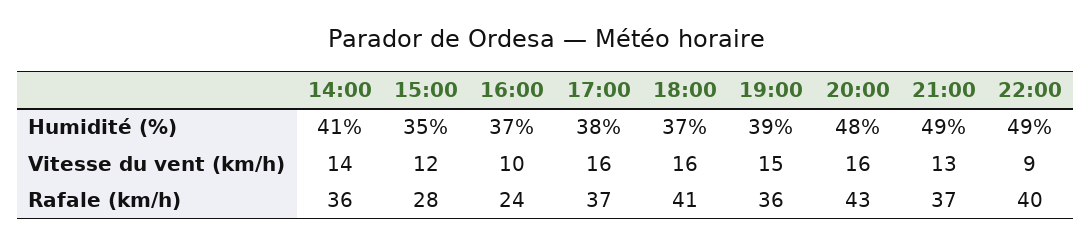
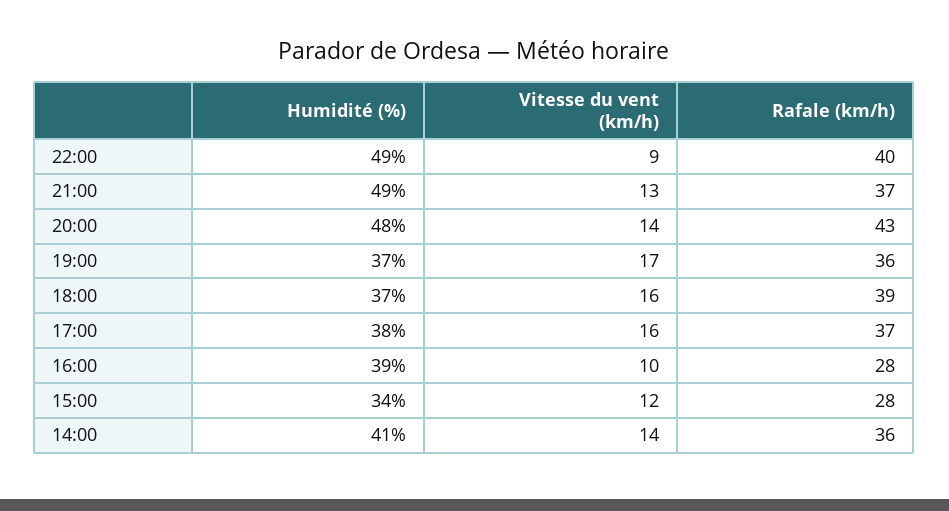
15:00, Humidité (%): 35 -> 34
16:00, Humidité (%): 37 -> 39
19:00, Humidité (%): 39 -> 37
19:00, Vitesse du vent (km/h): 15 -> 17
20:00, Vitesse du vent (km/h): 16 -> 14
16:00, Rafale (km/h): 24 -> 28
18:00, Rafale (km/h): 41 -> 39

